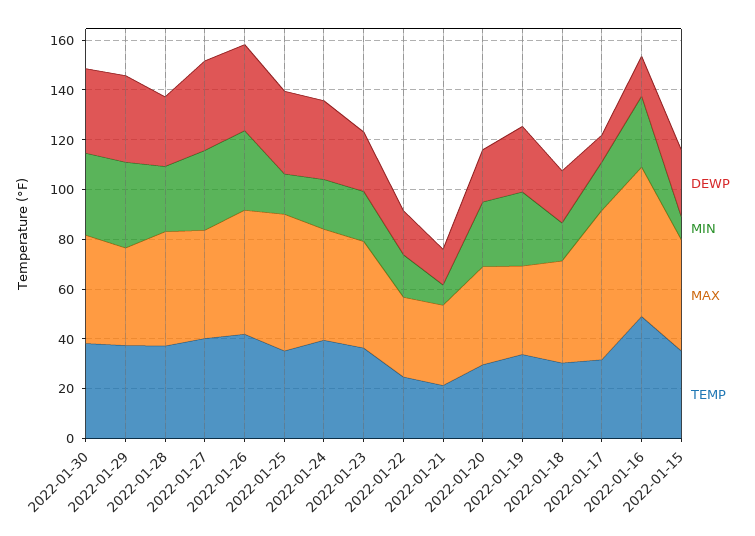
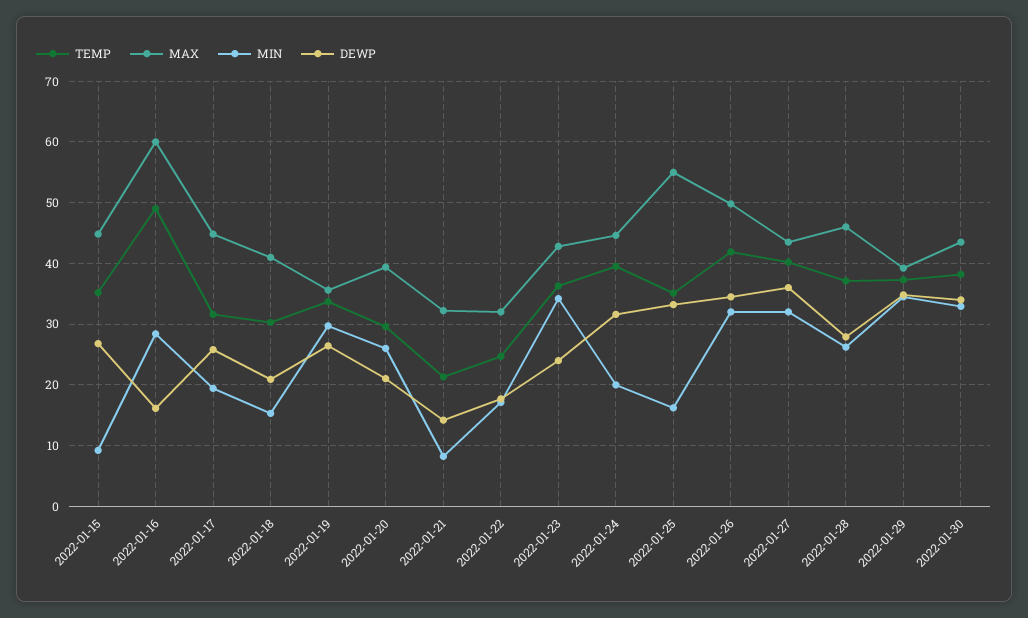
MIN, 2022-01-23: 20 -> 34
DEWP, 2022-01-17: 10 -> 26
MAX, 2022-01-17: 60 -> 45

